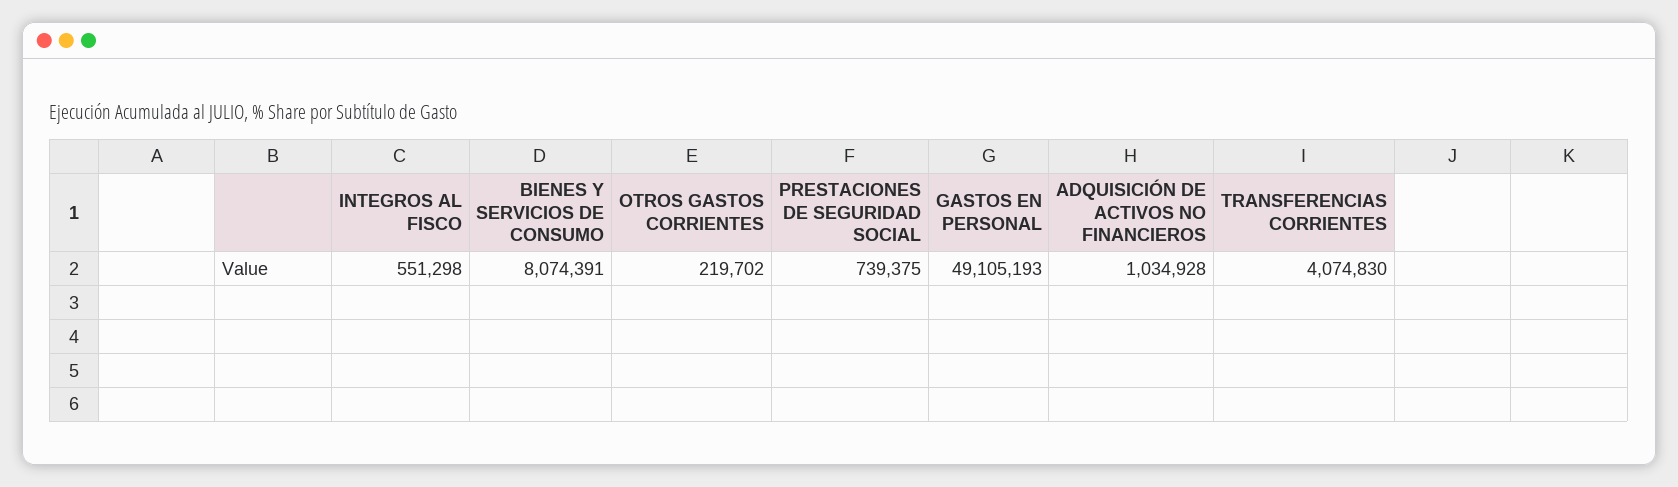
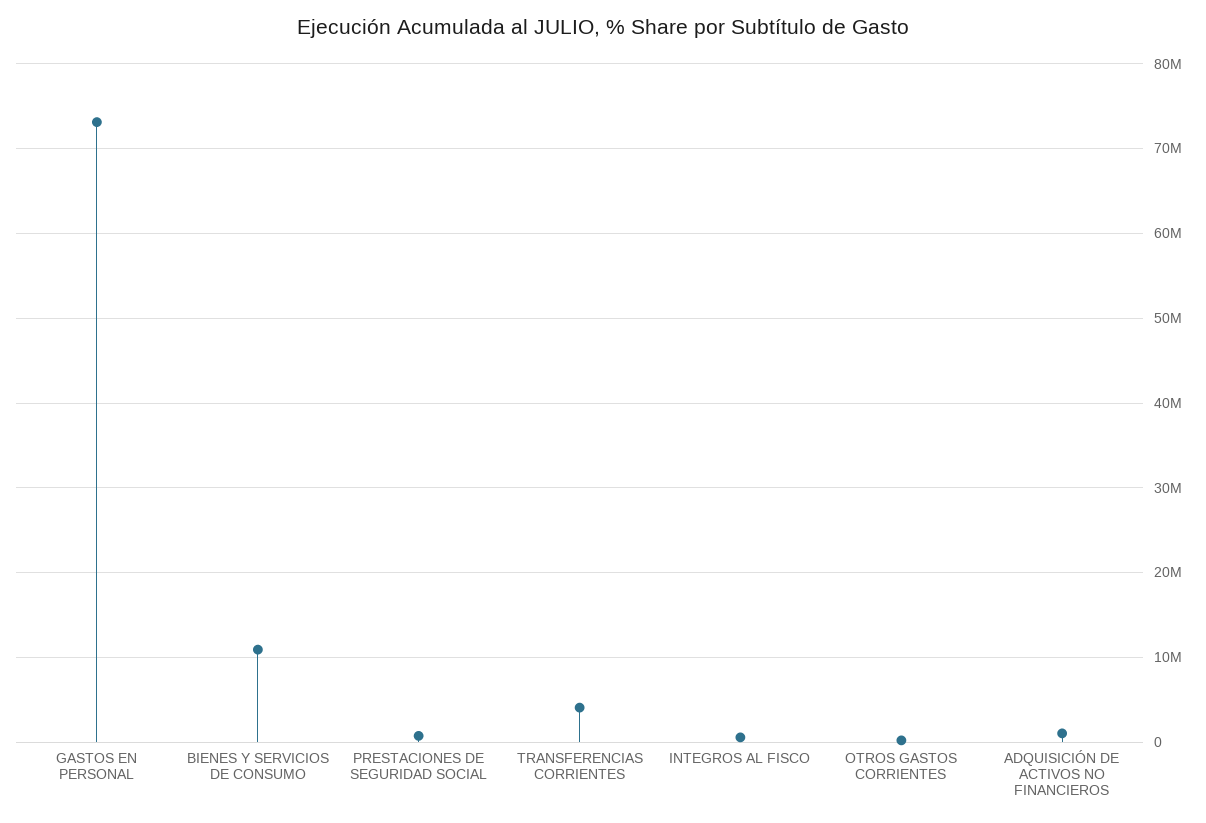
BIENES Y SERVICIOS DE CONSUMO: 8074391 -> 11000000
GASTOS EN PERSONAL: 49105193 -> 73000000

